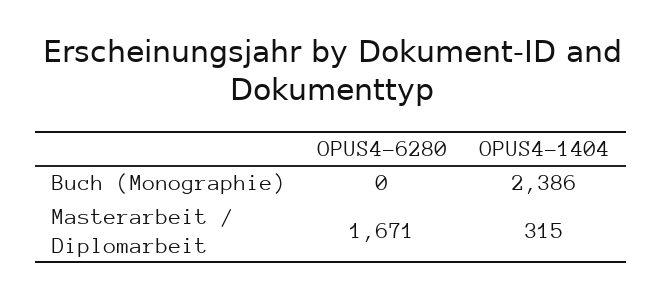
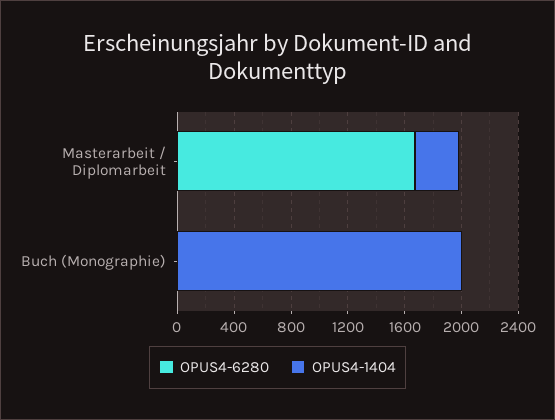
OPUS4-1404, Buch (Monographie): 2386 -> 2000

